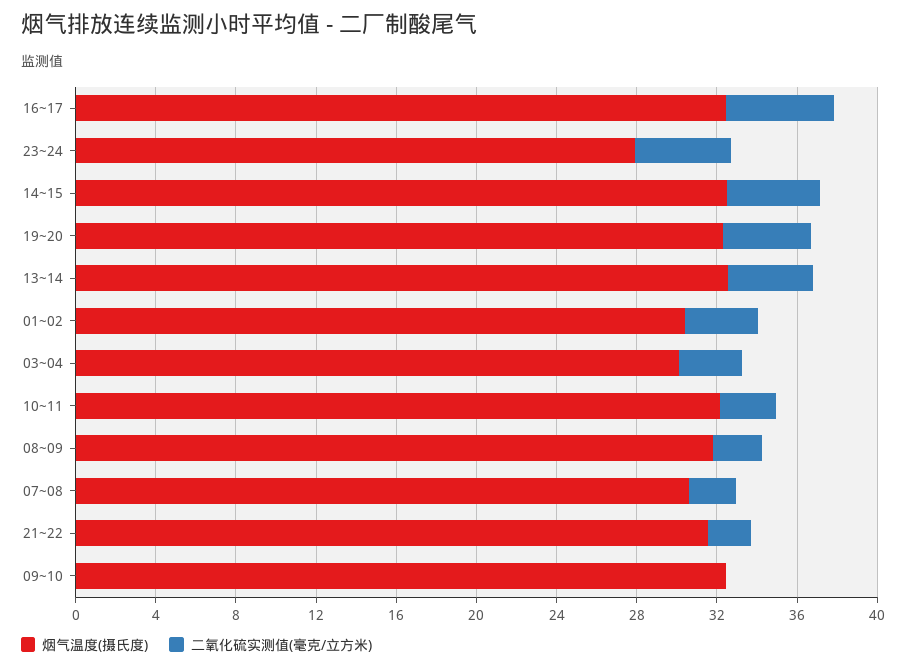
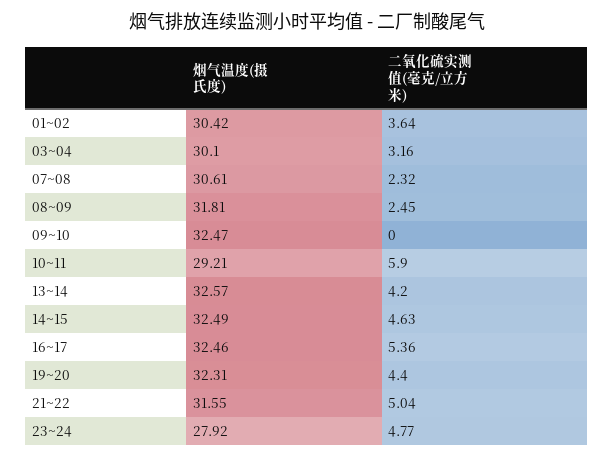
烟气温度(摄氏度), 10~11: 32 -> 29.21
二氧化硫实测值(毫克/立方米), 10~11: 3 -> 5.9
二氧化硫实测值(毫克/立方米), 21~22: 2 -> 5.04

